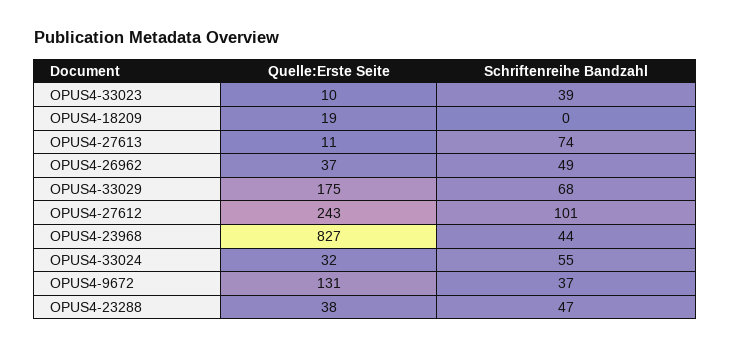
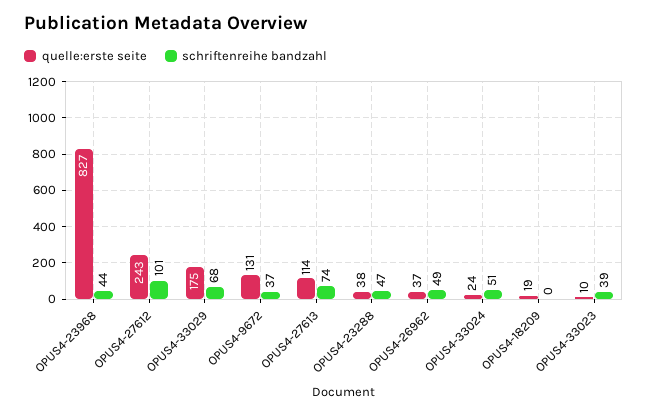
Quelle:Erste Seite, OPUS4-27613: 11 -> 114
Quelle:Erste Seite, OPUS4-33024: 32 -> 24
Schriftenreihe Bandzahl, OPUS4-33024: 55 -> 51

